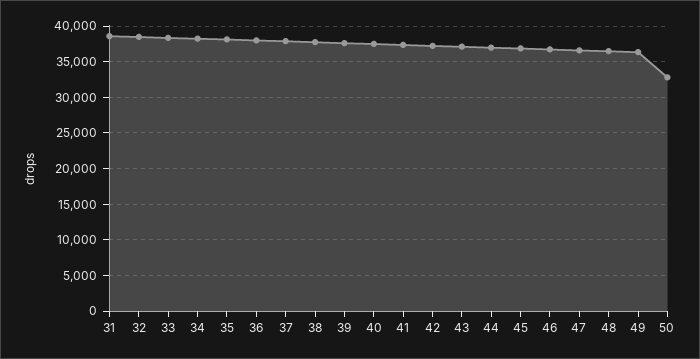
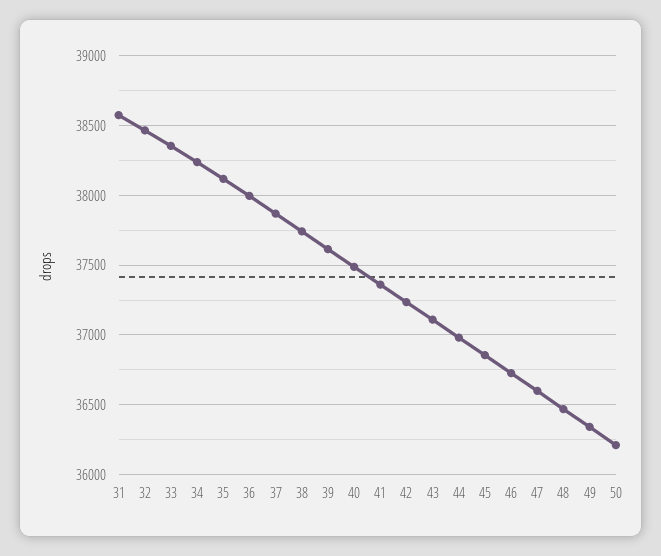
50: 33000 -> 36200

